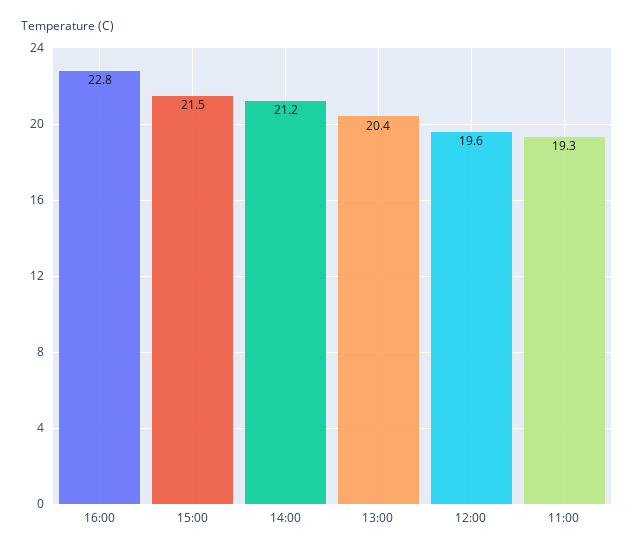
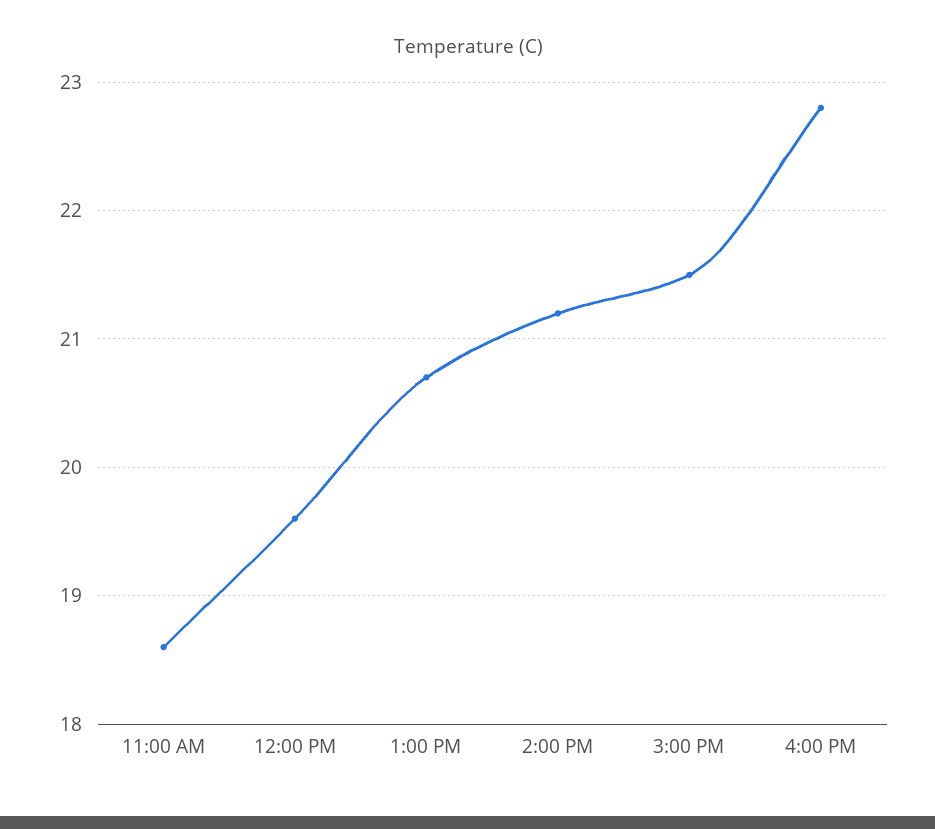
13:00: 20.4 -> 20.7
11:00: 19.3 -> 18.6

